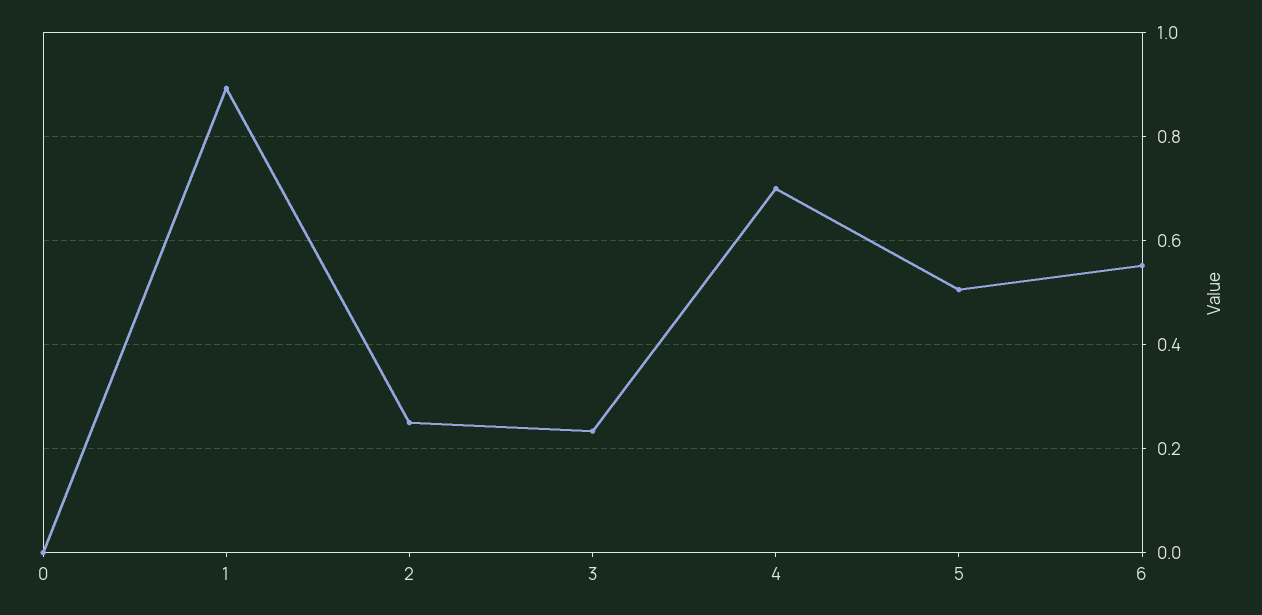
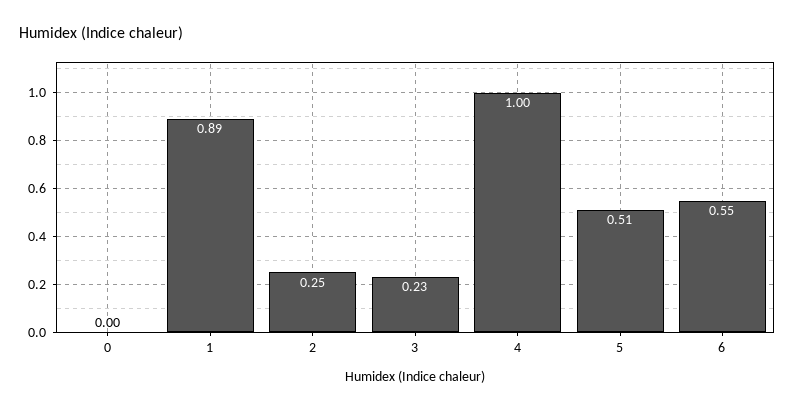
4: 0.7 -> 1

